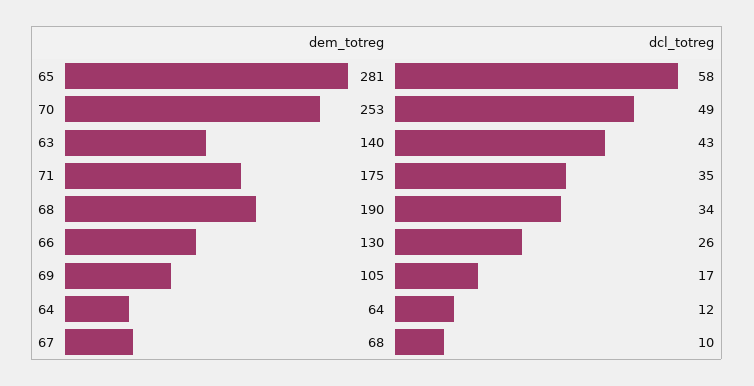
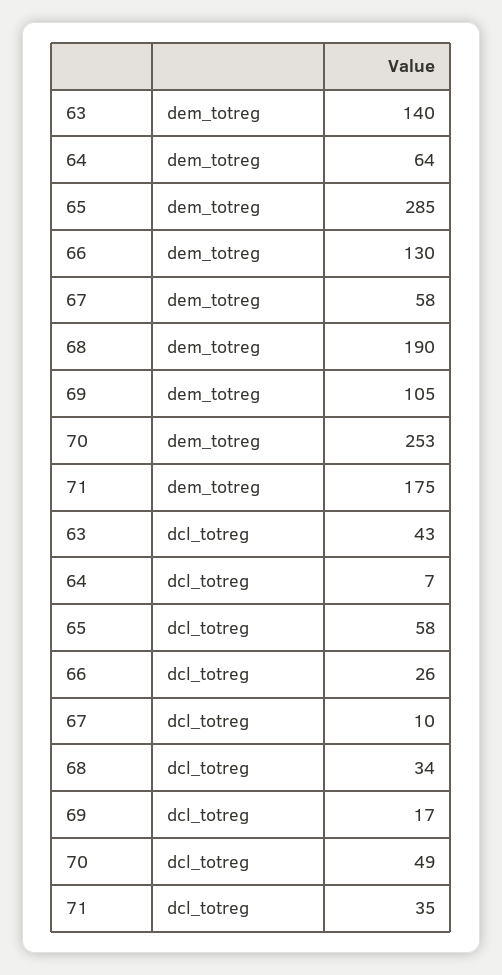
dem_totreg, 65: 281 -> 285
dcl_totreg, 64: 12 -> 7
dem_totreg, 67: 68 -> 58

